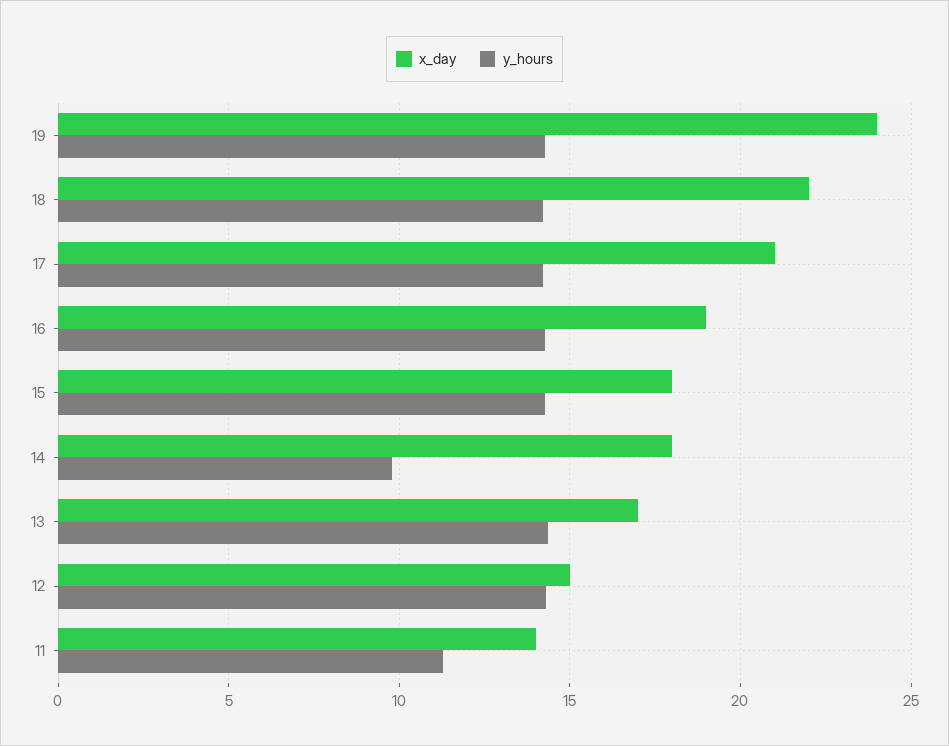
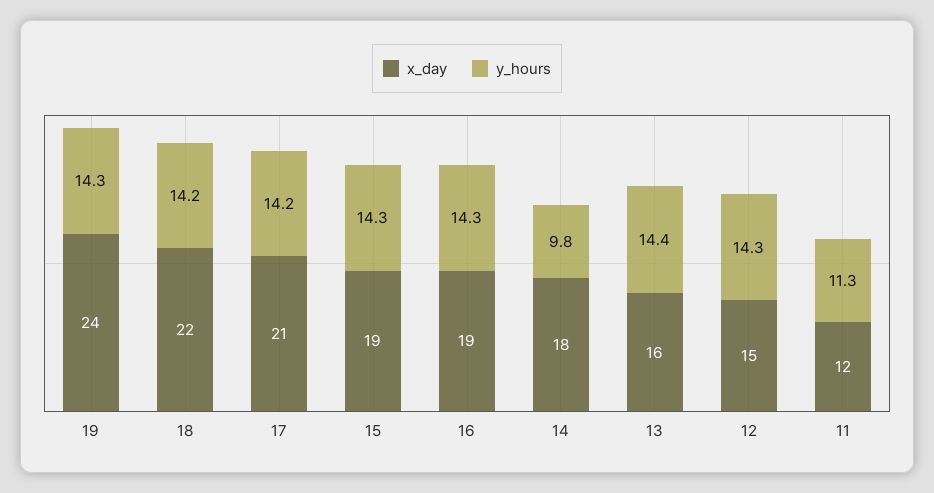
x_day, 15: 18 -> 19
x_day, 13: 17 -> 16
x_day, 11: 14 -> 12

